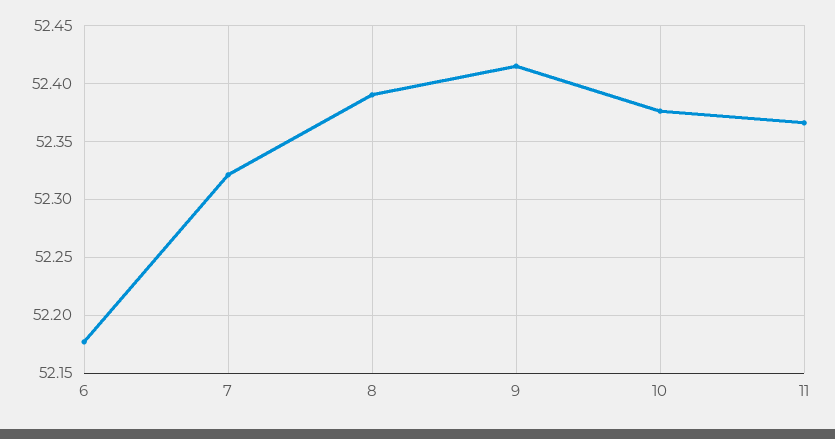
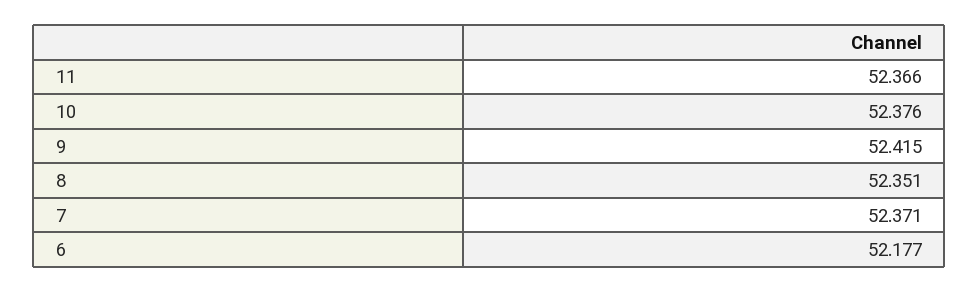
7: 52.32 -> 52.371
8: 52.39 -> 52.351

